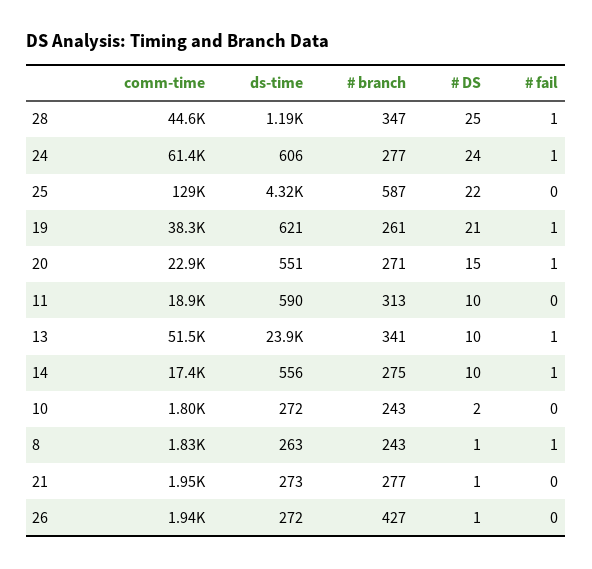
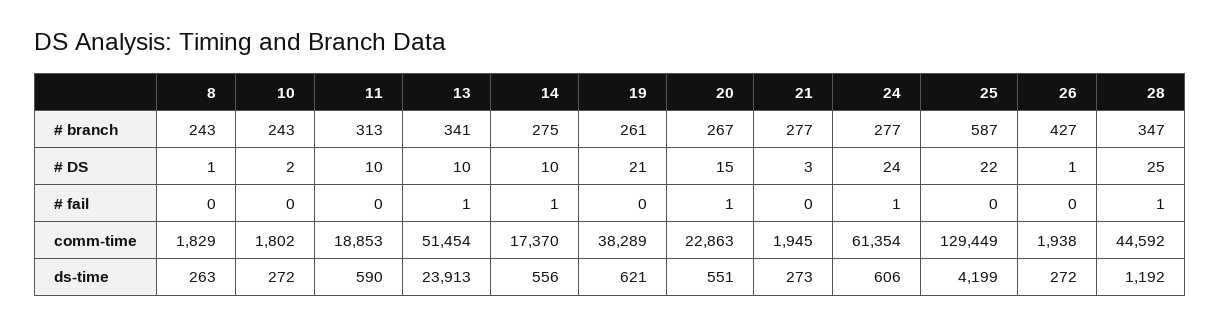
ds-time, 25: 4320 -> 4199
# fail, 19: 1 -> 0
# branch, 20: 271 -> 267
# fail, 8: 1 -> 0
# DS, 21: 1 -> 3

